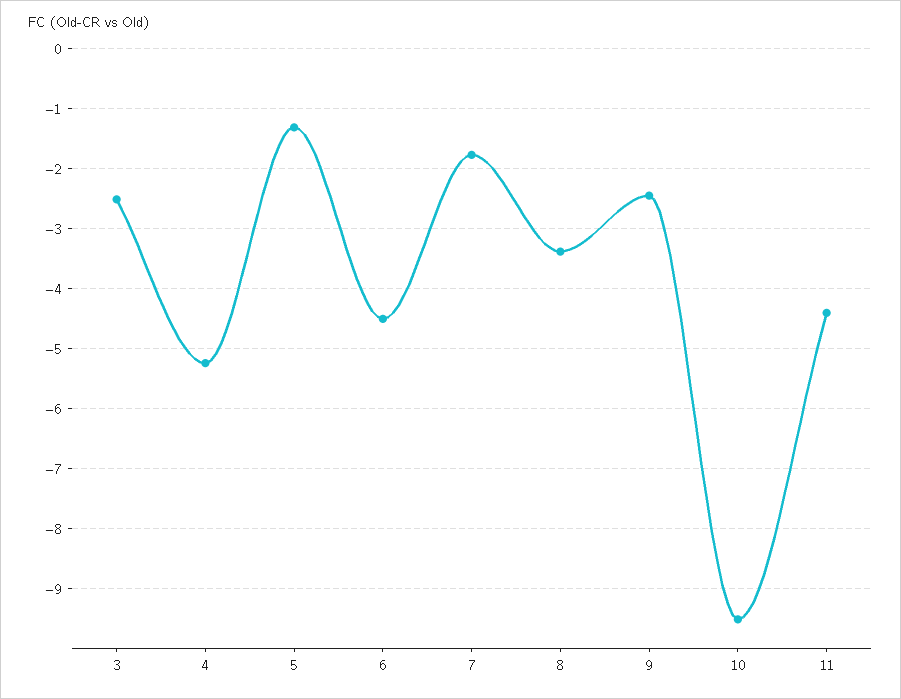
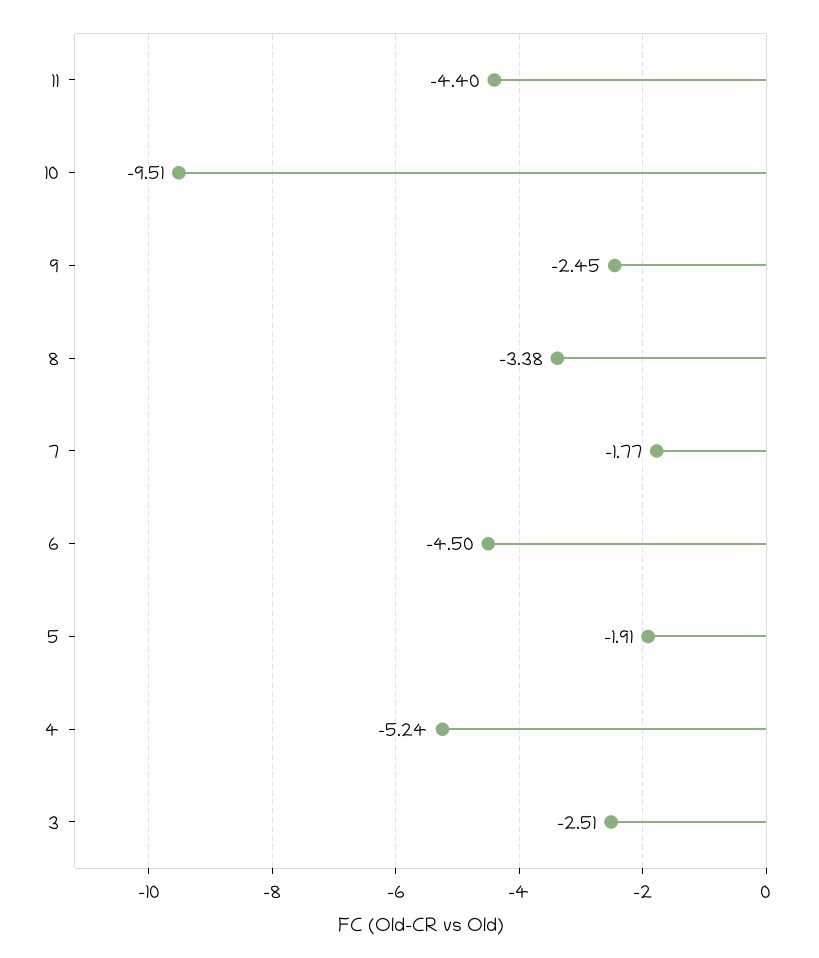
5: -1.3 -> -1.91

